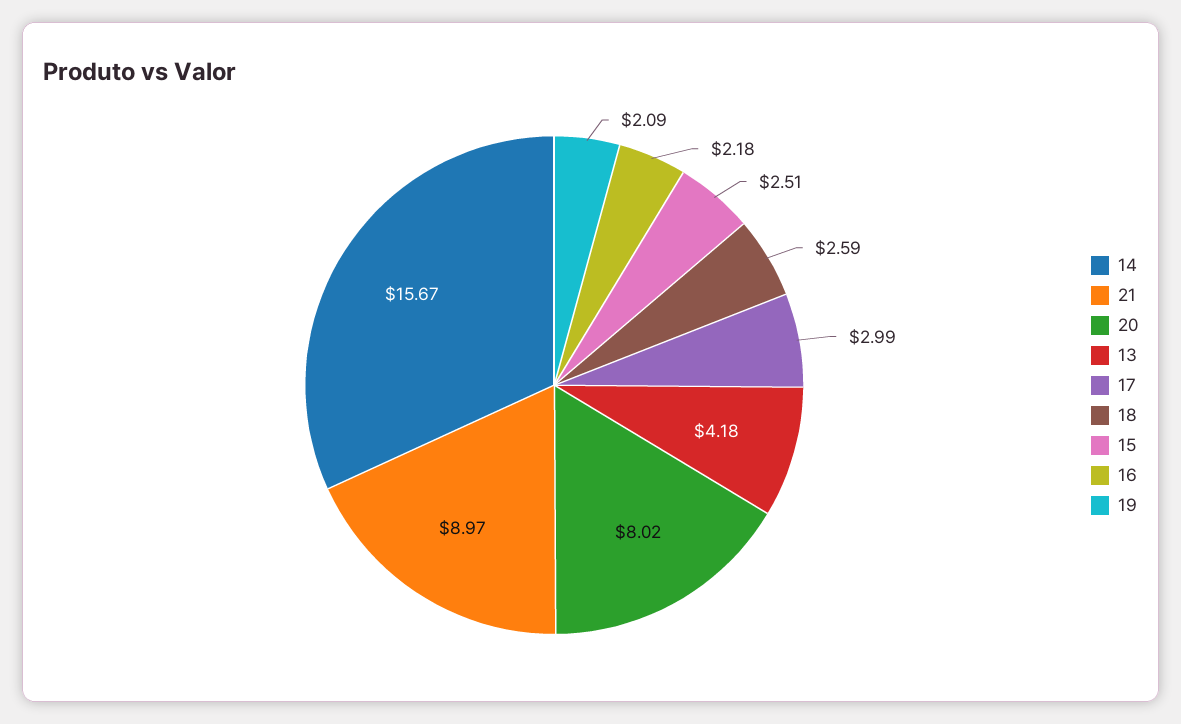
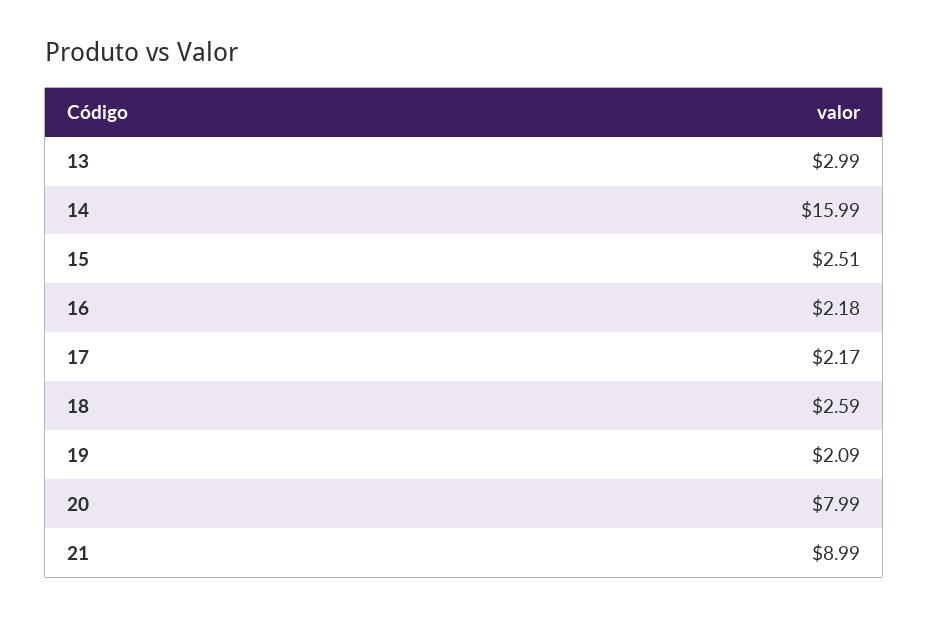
14: 15.67 -> 15.99
21: 8.97 -> 8.99
20: 8.02 -> 7.99
13: 4.18 -> 2.99
17: 2.99 -> 2.17

